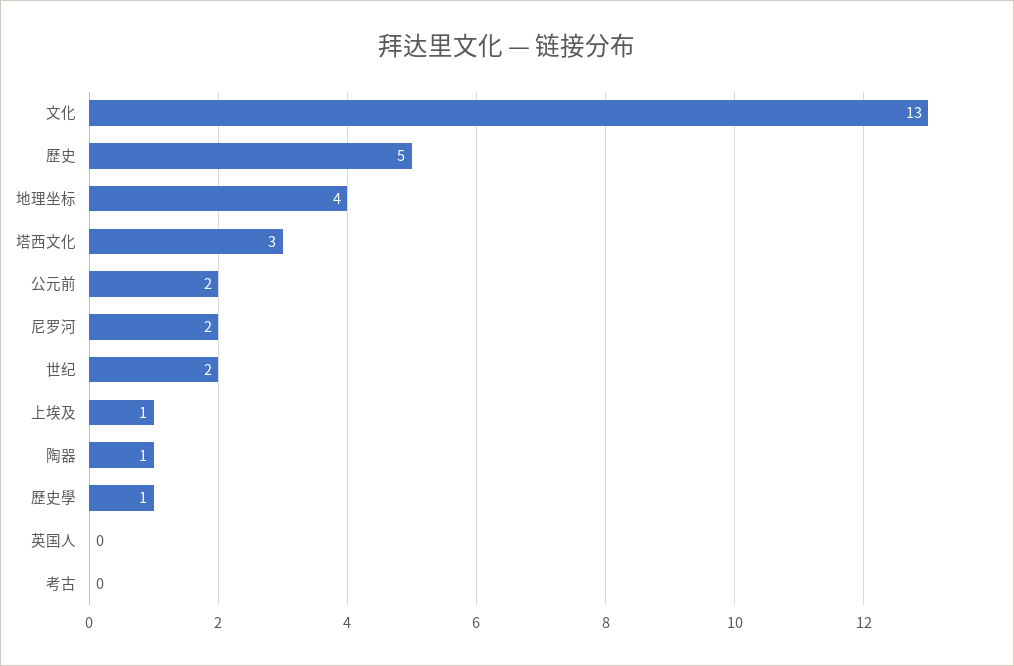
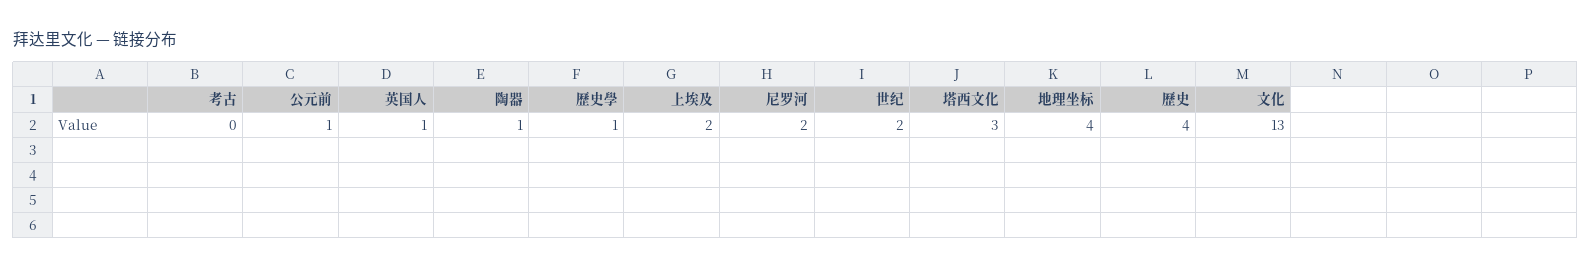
歷史: 5 -> 4
公元前: 2 -> 1
上埃及: 1 -> 2
英国人: 0 -> 1

